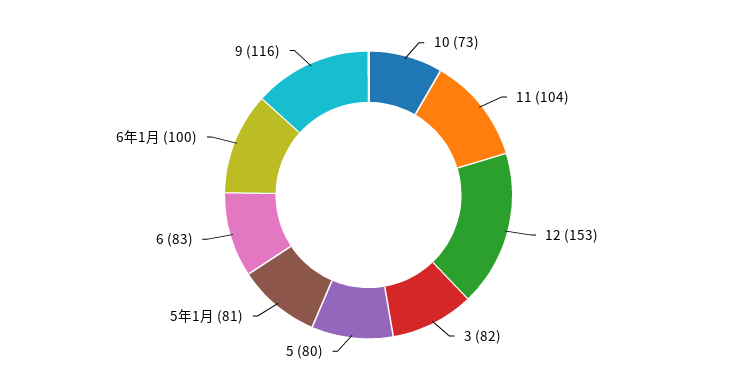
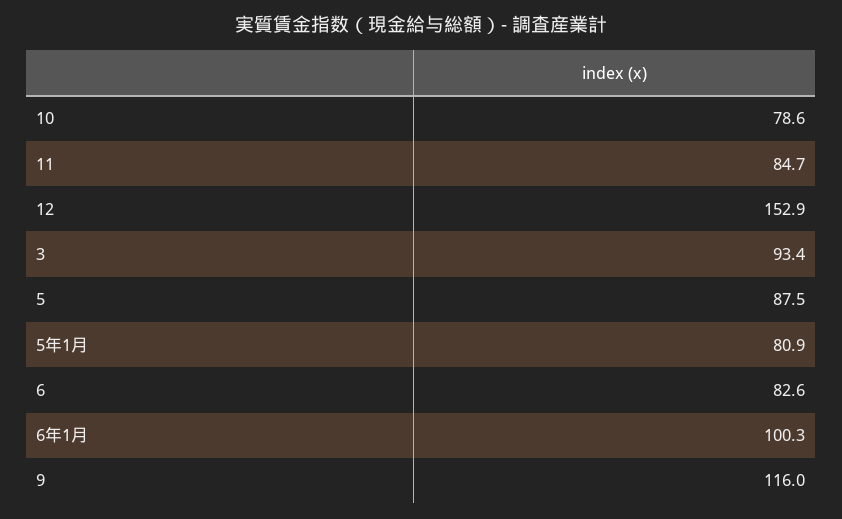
10: 73 -> 78.6
11: 104 -> 84.7
3: 82 -> 93.4
5: 80 -> 87.5

